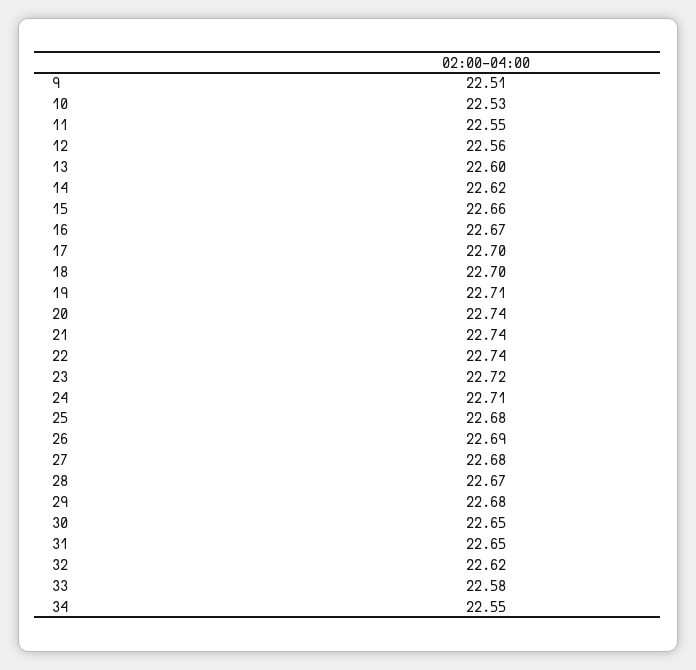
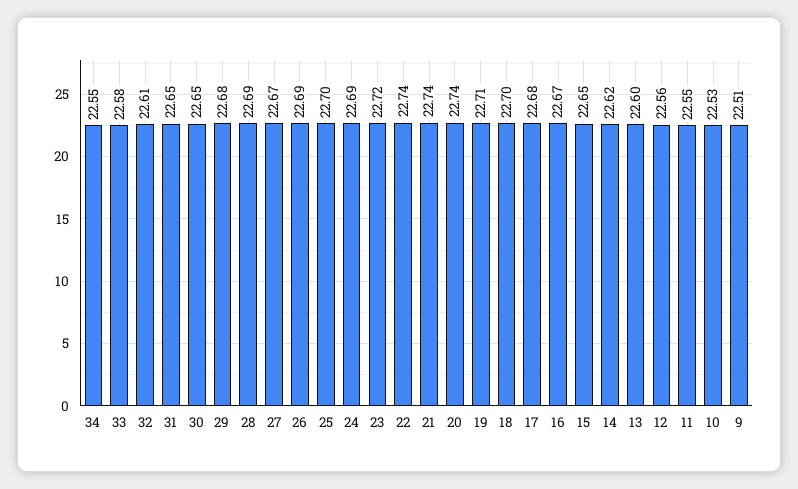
15: 22.66 -> 22.65
17: 22.7 -> 22.68
24: 22.71 -> 22.69
25: 22.68 -> 22.7
27: 22.68 -> 22.67
28: 22.67 -> 22.69
32: 22.62 -> 22.61

